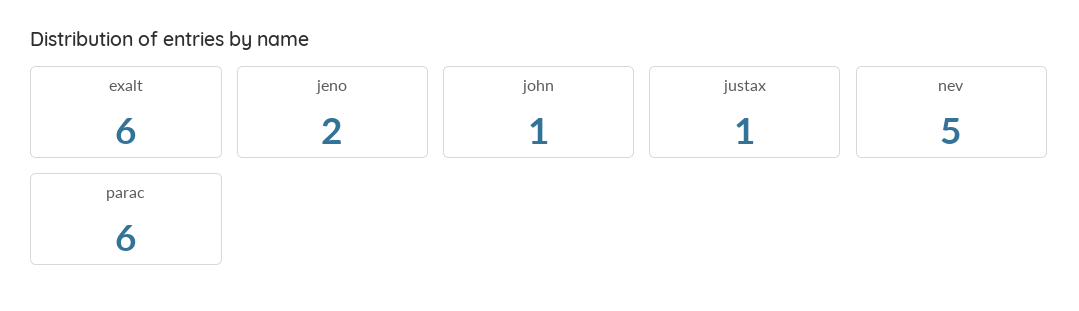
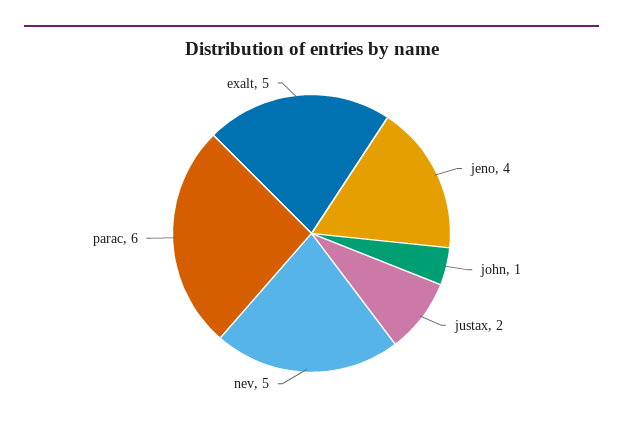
exalt: 6 -> 5
jeno: 2 -> 4
justax: 1 -> 2

